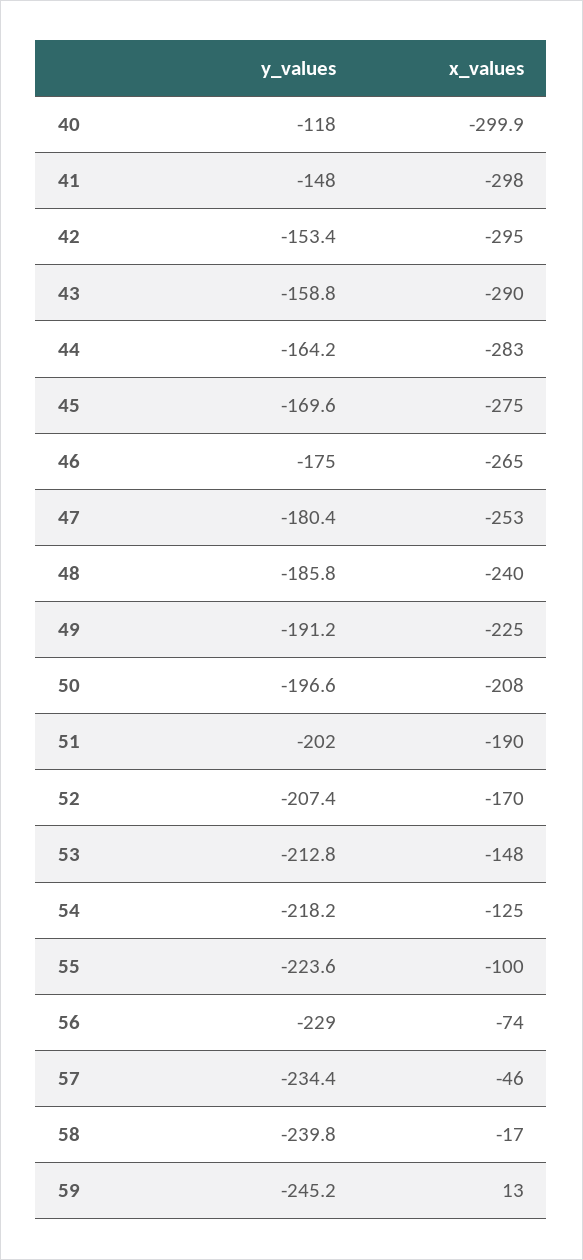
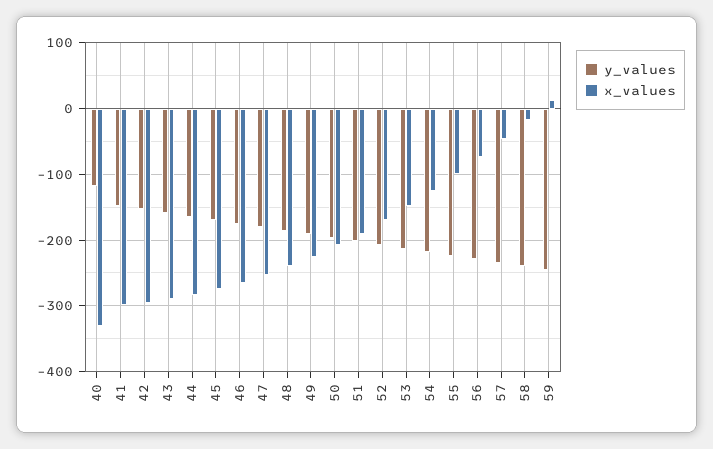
x_values, 40: -299.9 -> -330

